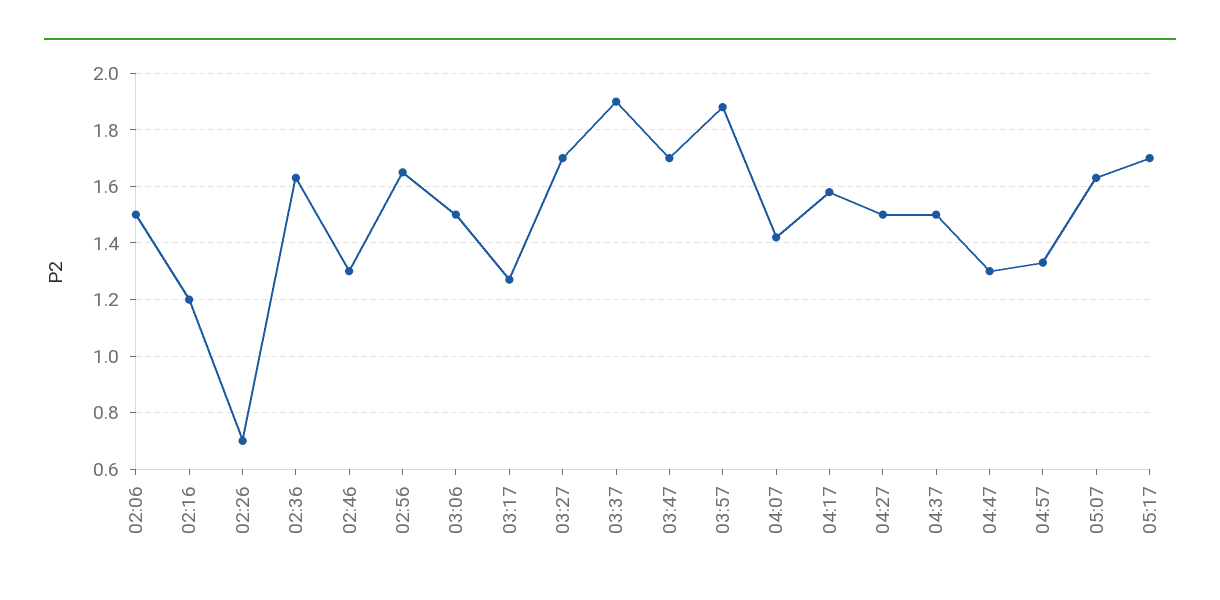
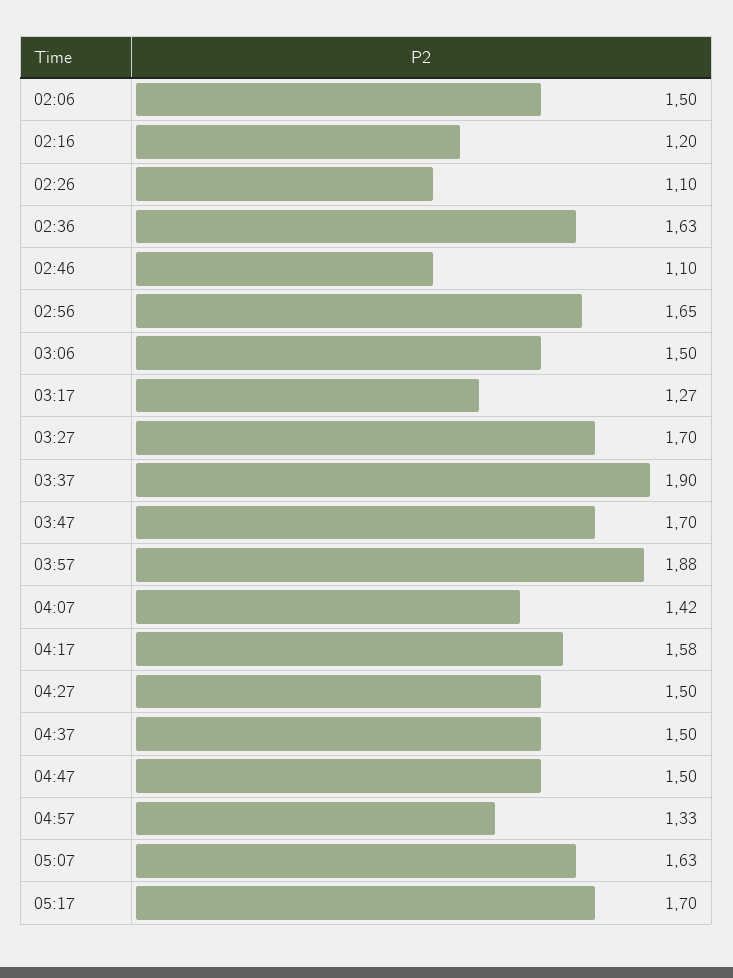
02:26: 0.7 -> 1.1
02:46: 1.3 -> 1.1
04:47: 1.3 -> 1.5

